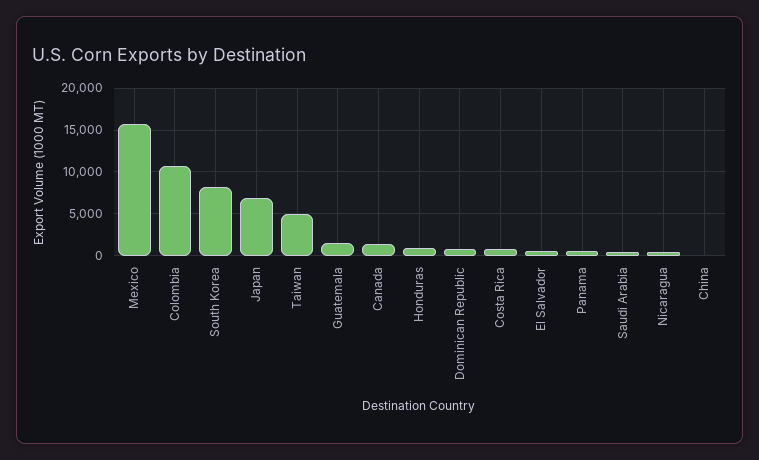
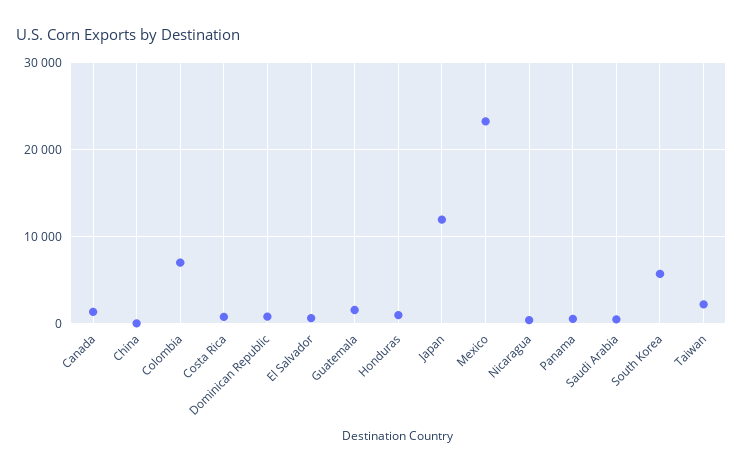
Mexico: 16000 -> 23000
Colombia: 11000 -> 7000
South Korea: 8000 -> 6000
Japan: 7000 -> 12000
Taiwan: 5000 -> 2000

